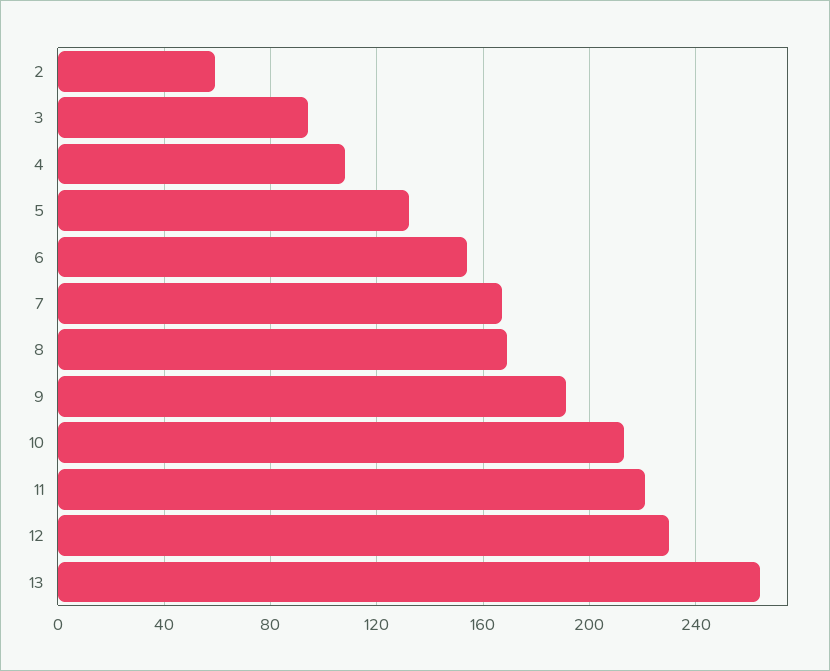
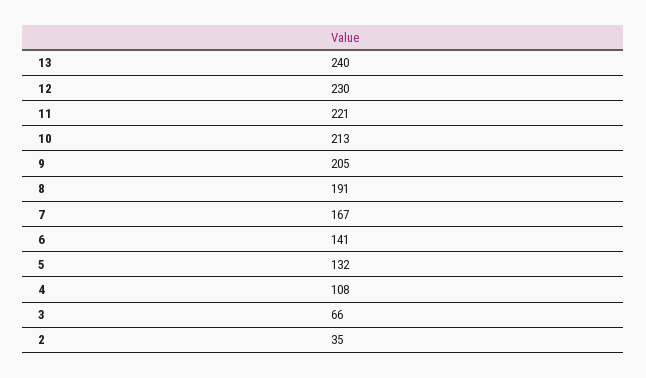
2: 60 -> 35
3: 95 -> 66
6: 155 -> 141
8: 170 -> 191
9: 190 -> 205
13: 265 -> 240

